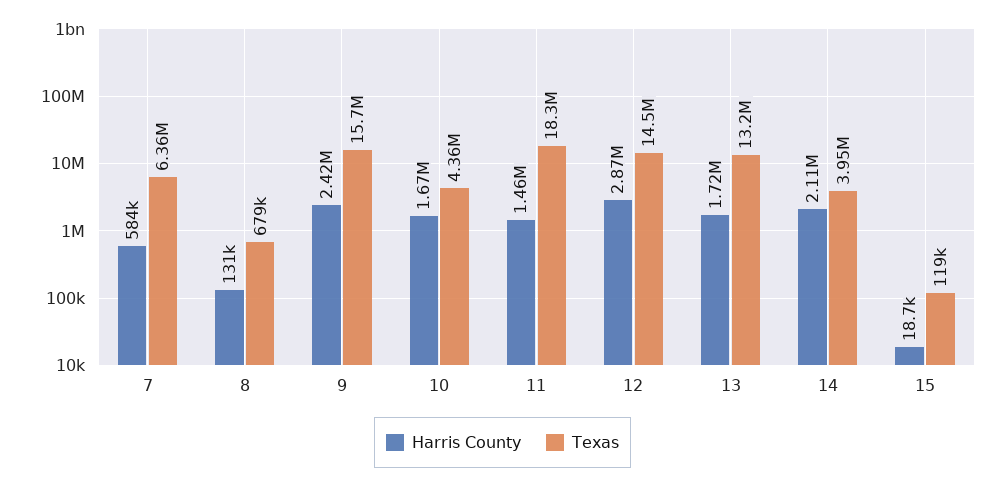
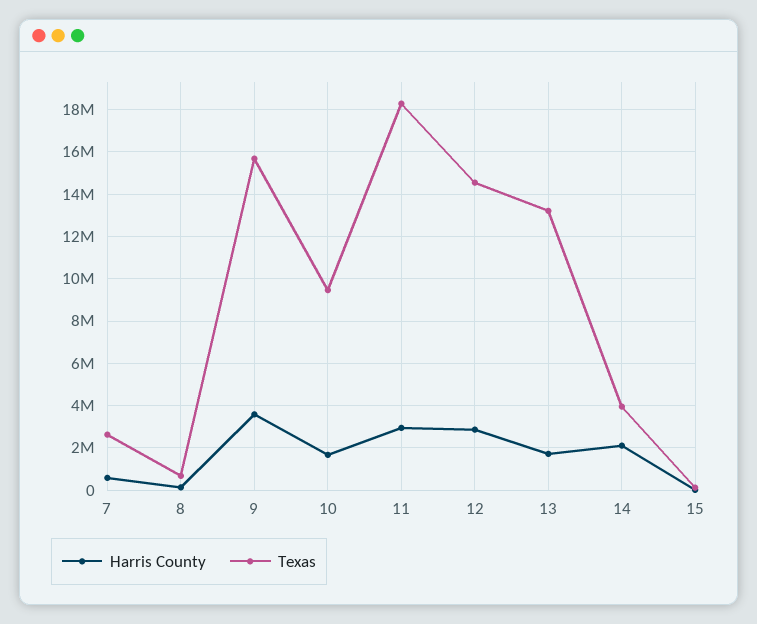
Texas, 7: 6360000 -> 2500000
Harris County, 9: 2420000 -> 3500000
Texas, 10: 4360000 -> 9500000
Harris County, 11: 1460000 -> 3000000

